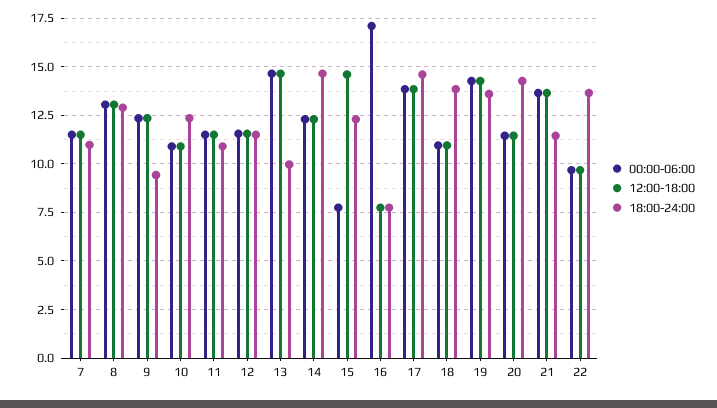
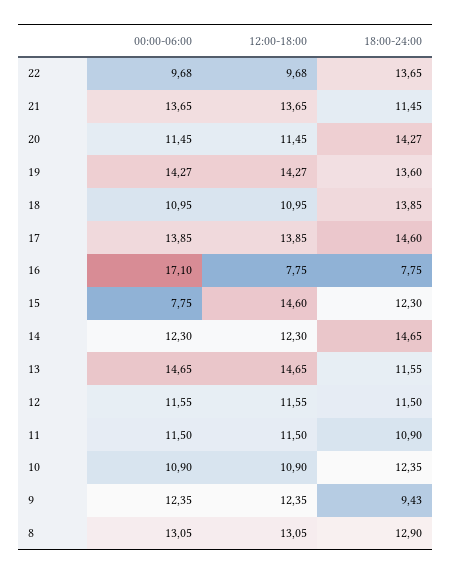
00:00-06:00, 7: 11.5 -> none
12:00-18:00, 7: 11.5 -> none
18:00-24:00, 7: 11 -> none
18:00-24:00, 13: 10 -> 11.55

